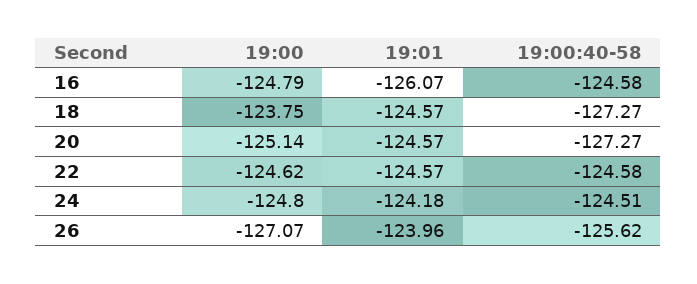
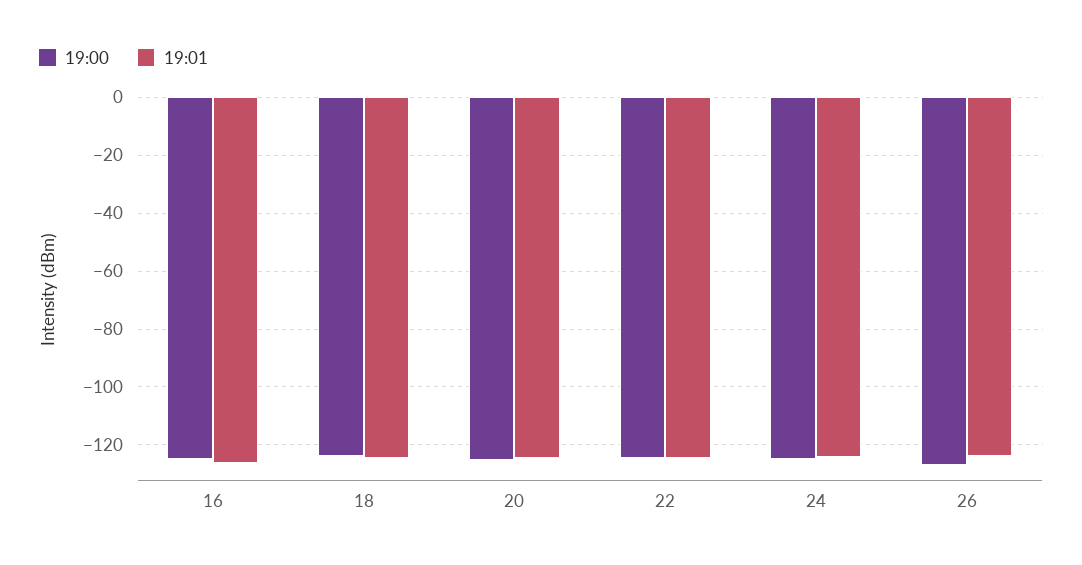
19:00:40-58, 16: -124.58 -> none
19:00:40-58, 18: -127.27 -> none
19:00:40-58, 20: -127.27 -> none
19:00:40-58, 22: -124.58 -> none
19:00:40-58, 24: -124.51 -> none
19:00:40-58, 26: -125.62 -> none

